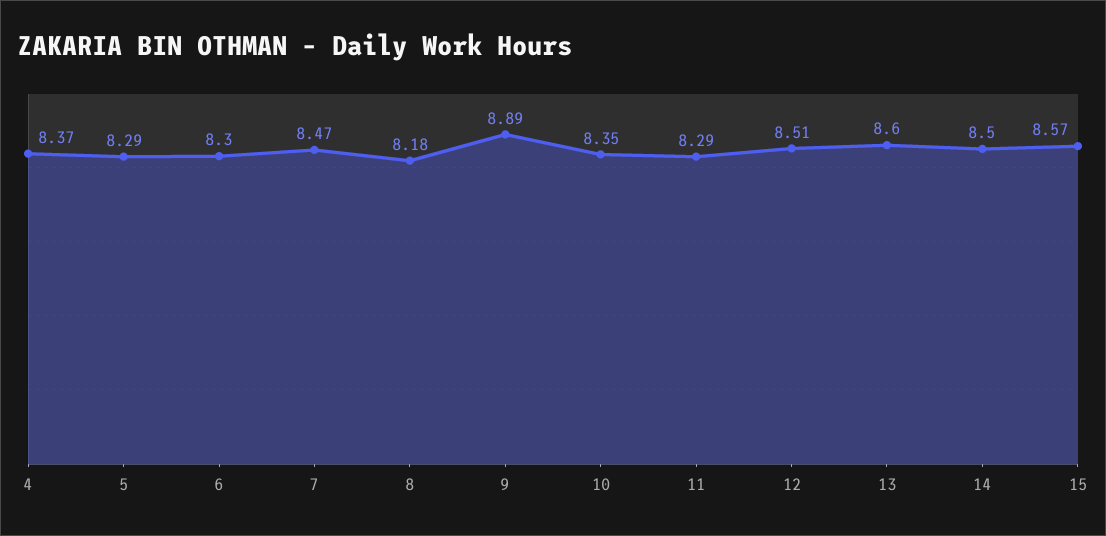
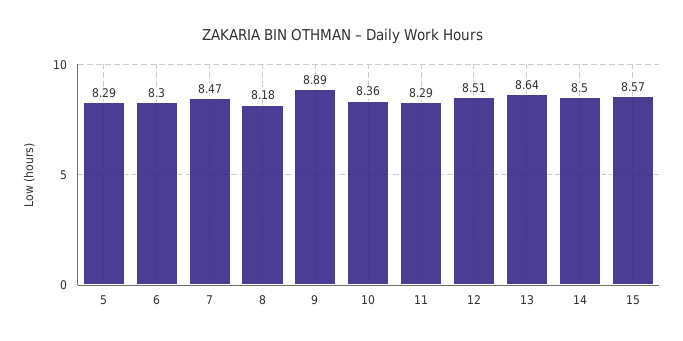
4: 8.37 -> none
10: 8.35 -> 8.36
13: 8.6 -> 8.64

